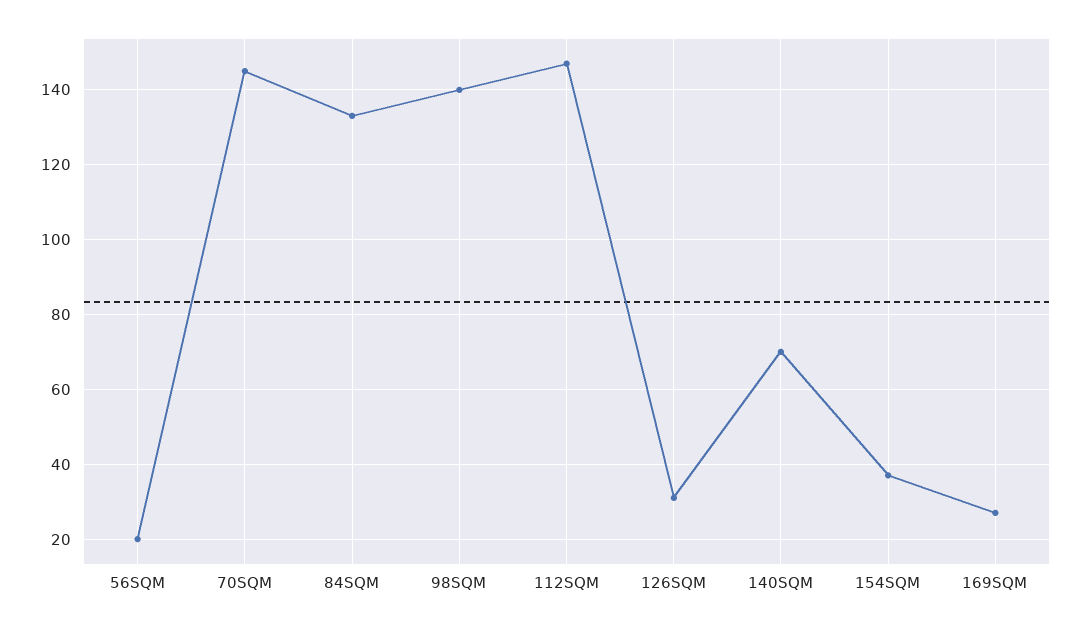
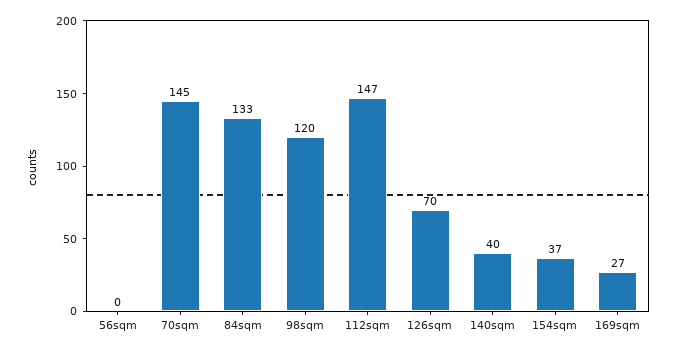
56SQM: 20 -> 0
98SQM: 140 -> 120
126SQM: 30 -> 70
140SQM: 70 -> 40

